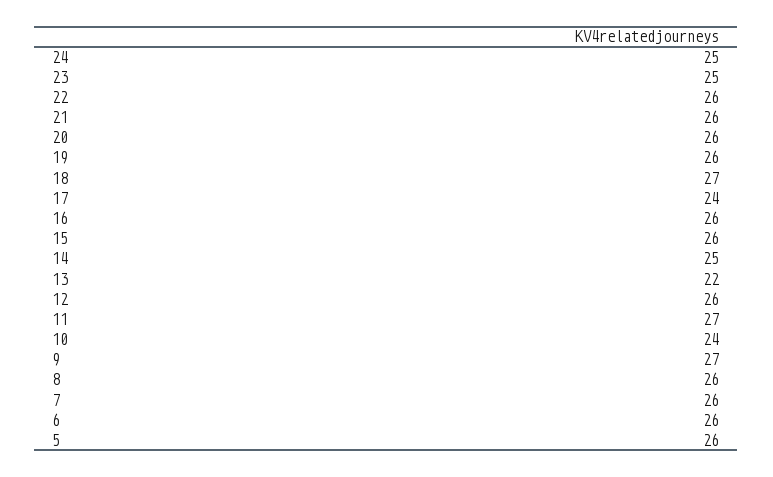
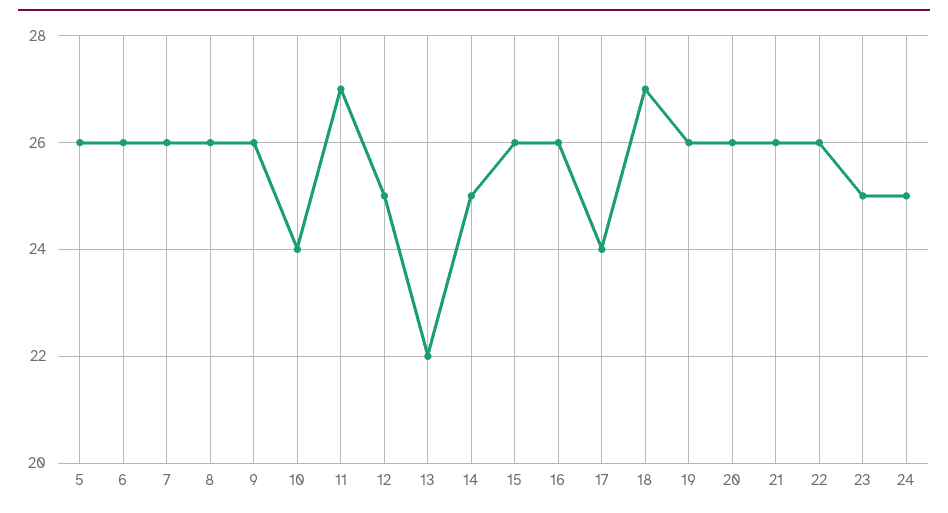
12: 26 -> 25
9: 27 -> 26

